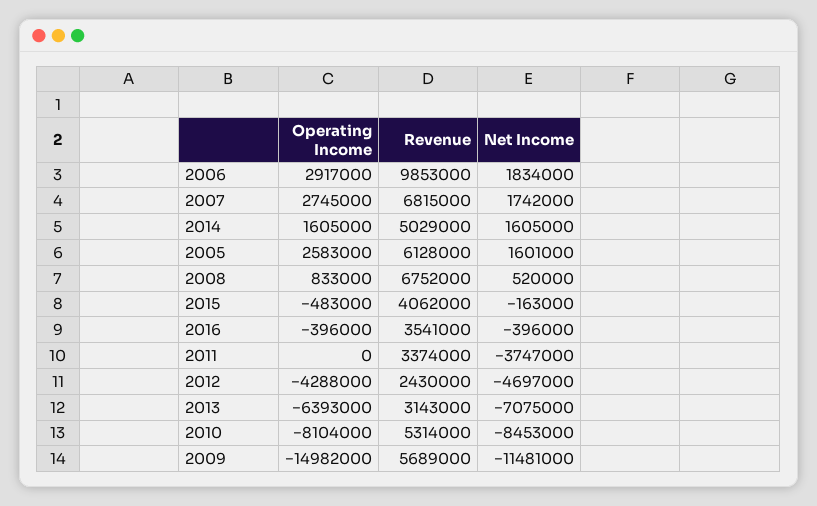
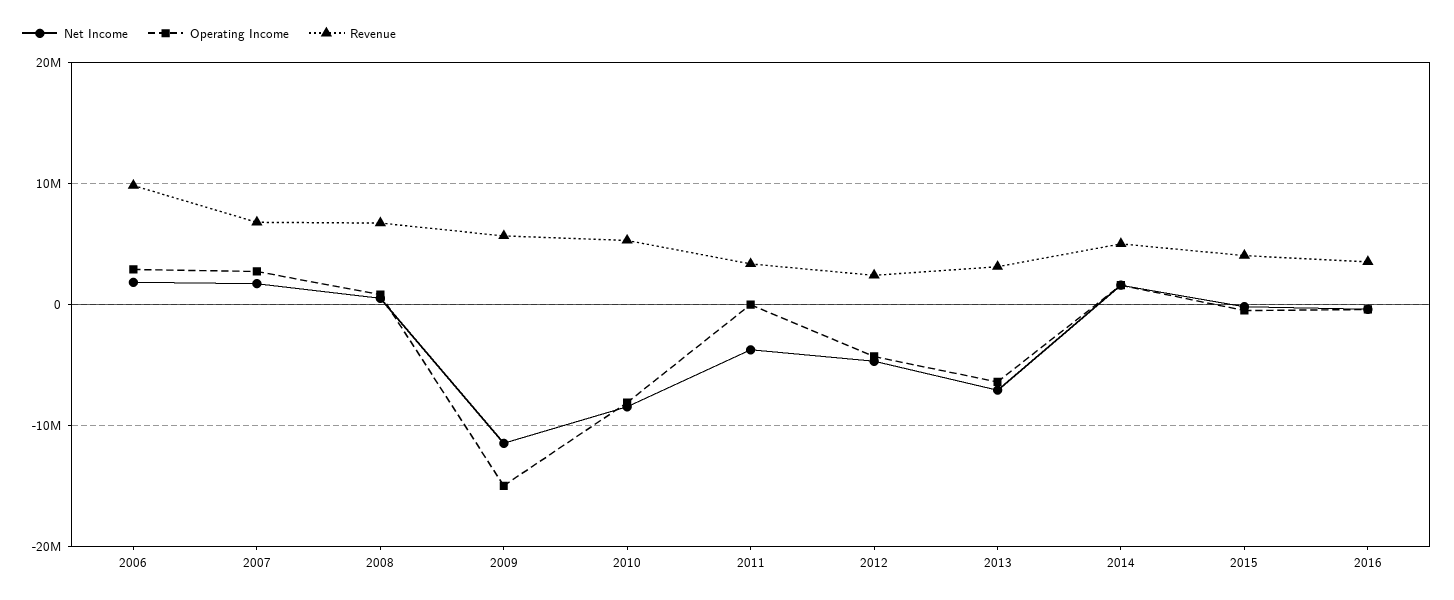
Operating Income, 2005: 2583000 -> none
Revenue, 2005: 6128000 -> none
Net Income, 2005: 1601000 -> none

